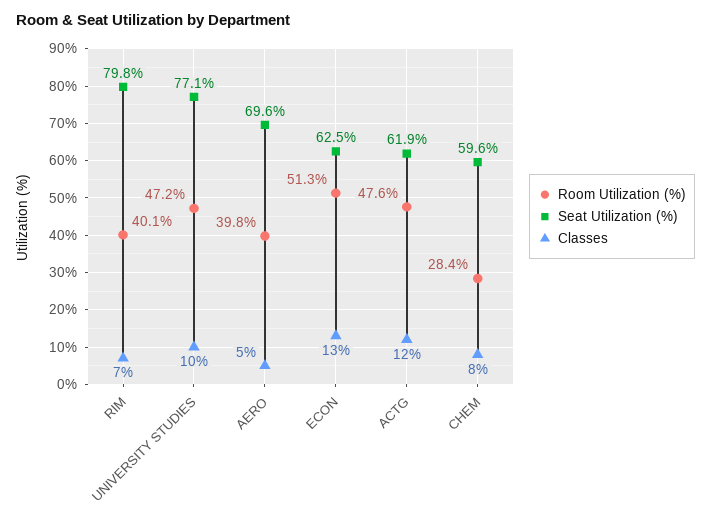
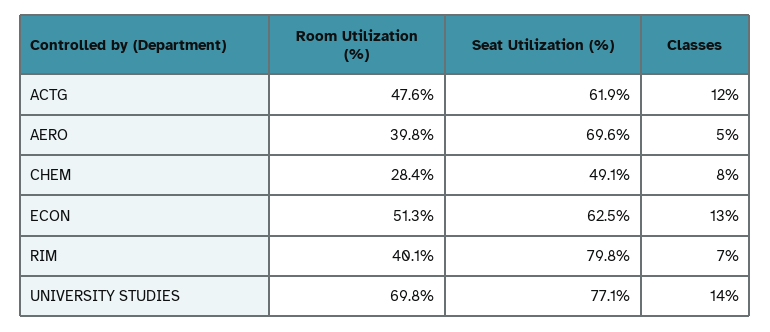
Room Utilization (%), UNIVERSITY STUDIES: 47.2 -> 69.8
Classes, UNIVERSITY STUDIES: 10 -> 14
Seat Utilization (%), CHEM: 59.6 -> 49.1

